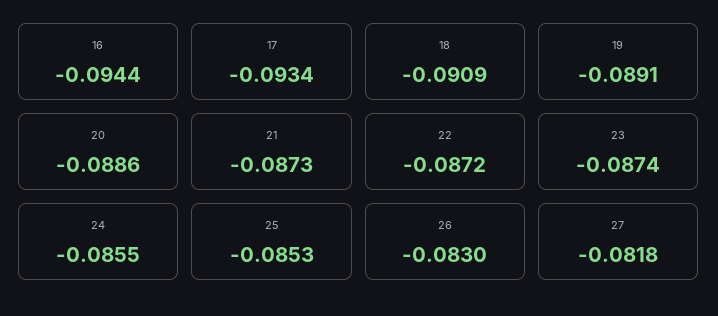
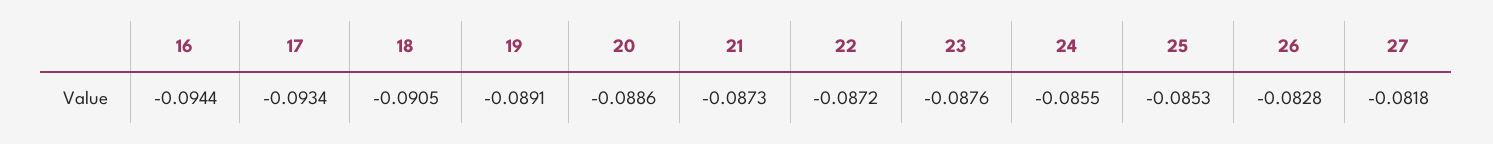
18: -0.0909 -> -0.0905
23: -0.0874 -> -0.0876
26: -0.083 -> -0.0828

